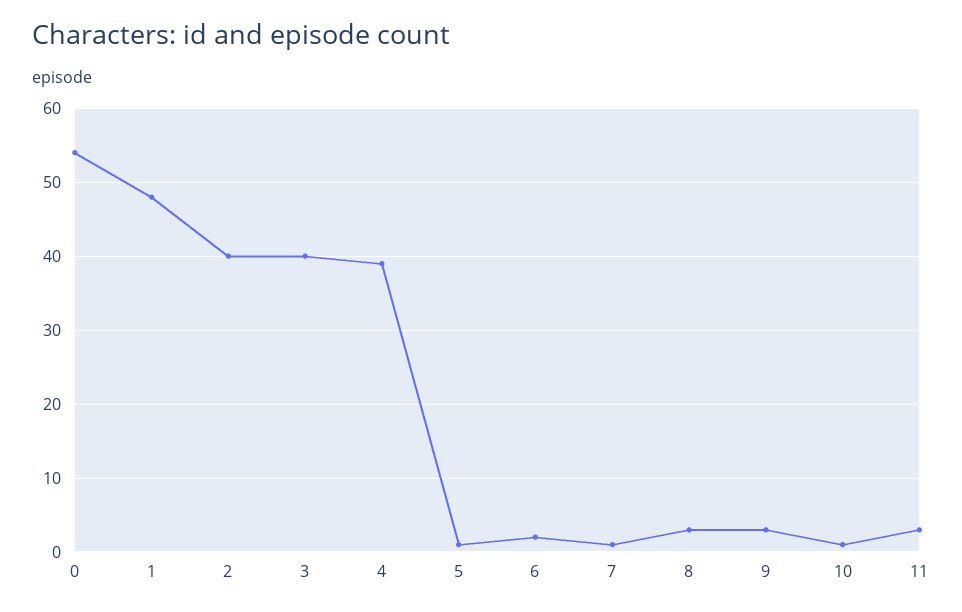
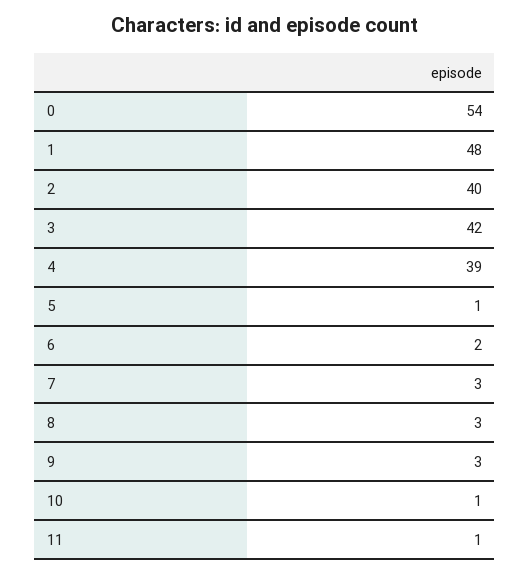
3: 40 -> 42
7: 1 -> 3
11: 3 -> 1

